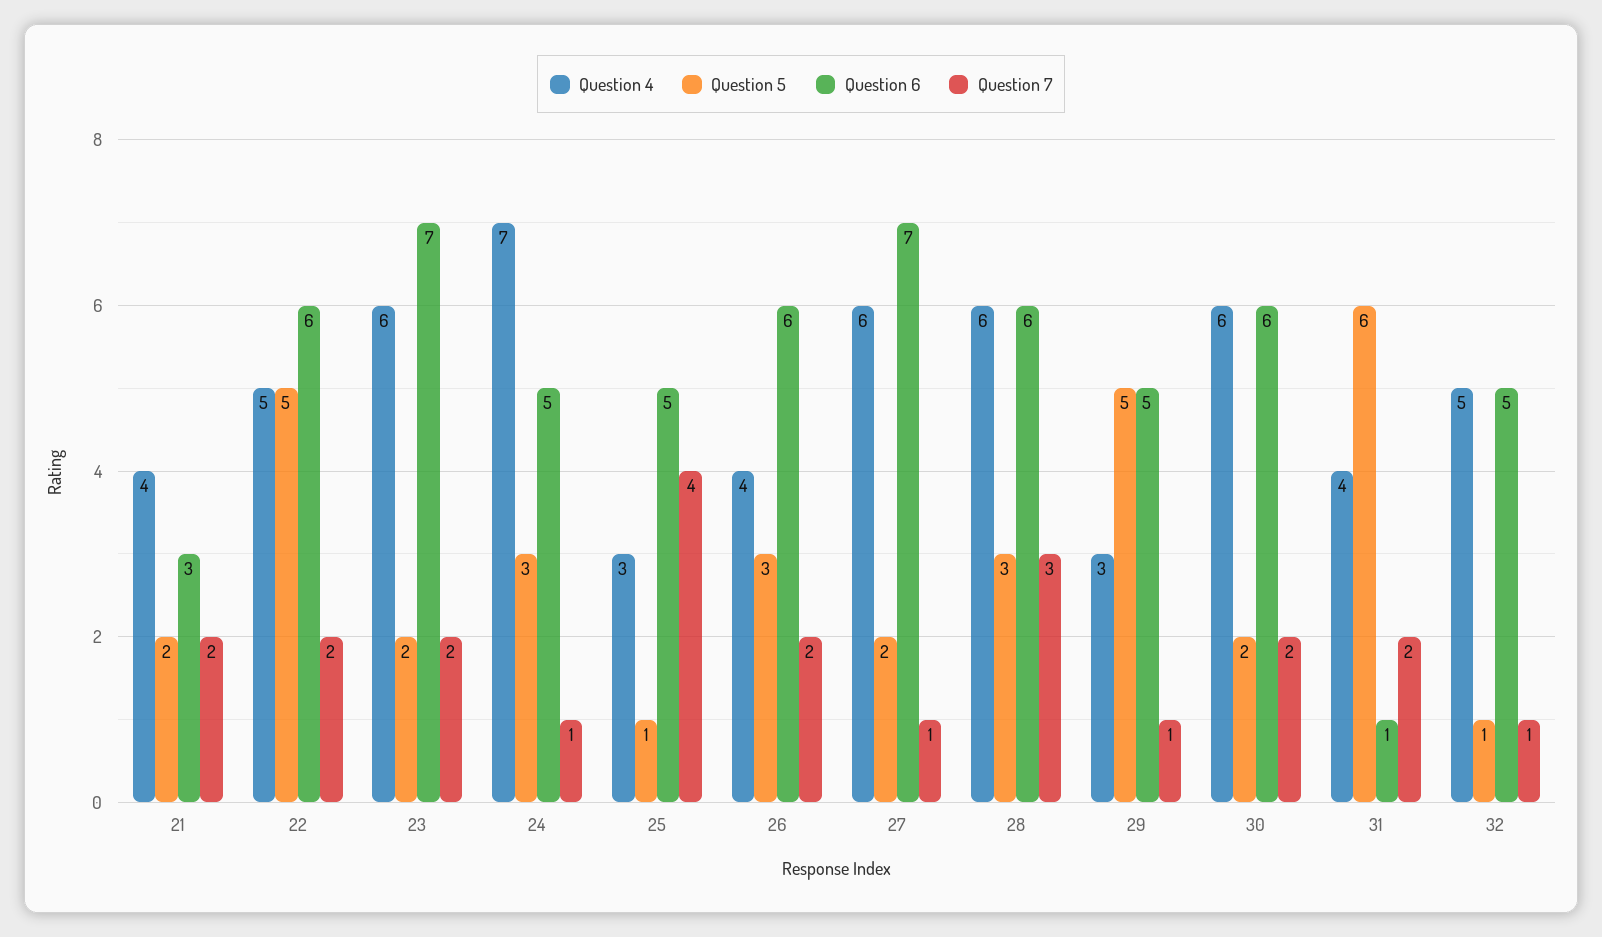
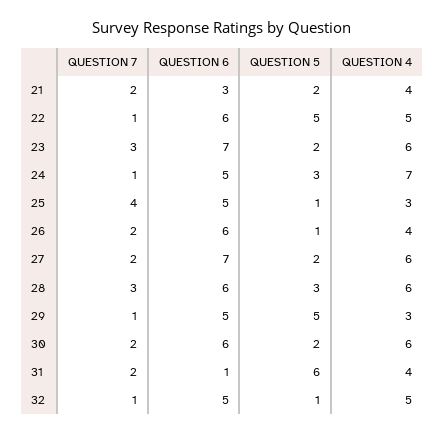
Question 7, 22: 2 -> 1
Question 7, 23: 2 -> 3
Question 5, 26: 3 -> 1
Question 7, 27: 1 -> 2

